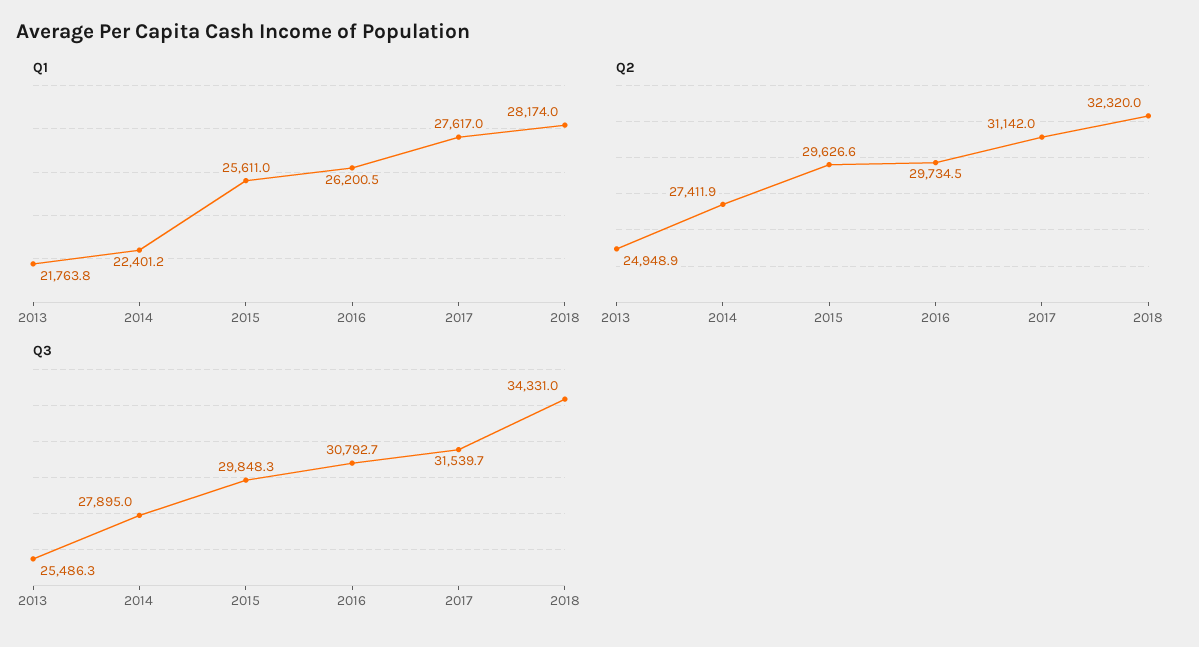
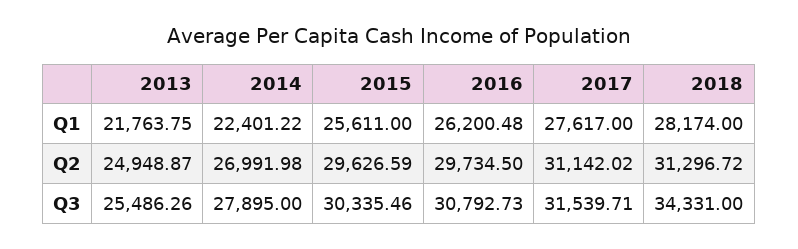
Q2, 2014: 27411.9 -> 26991.98
Q2, 2018: 32320 -> 31296.72
Q3, 2015: 29848.3 -> 30335.46

